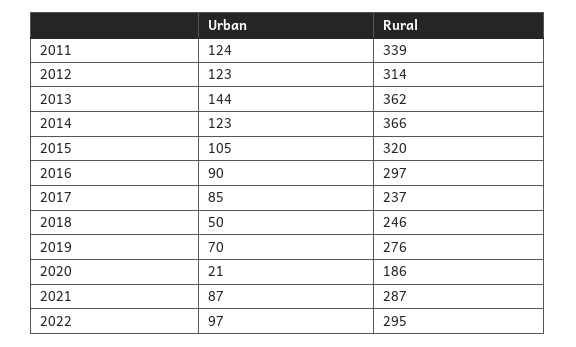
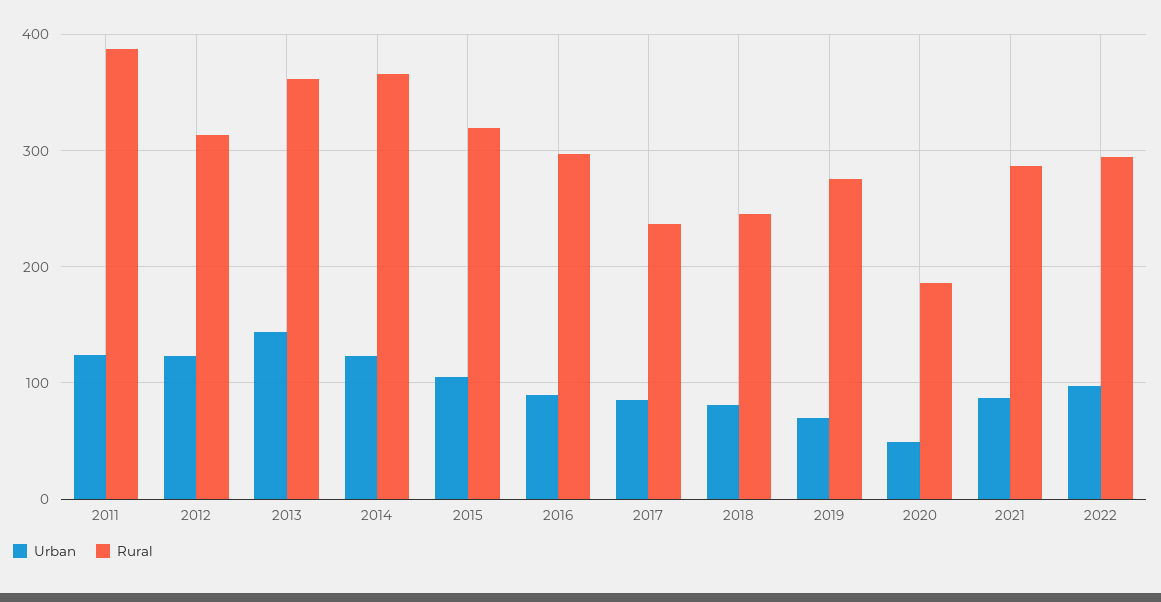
Rural, 2011: 339 -> 390
Urban, 2018: 50 -> 80
Urban, 2020: 21 -> 50

